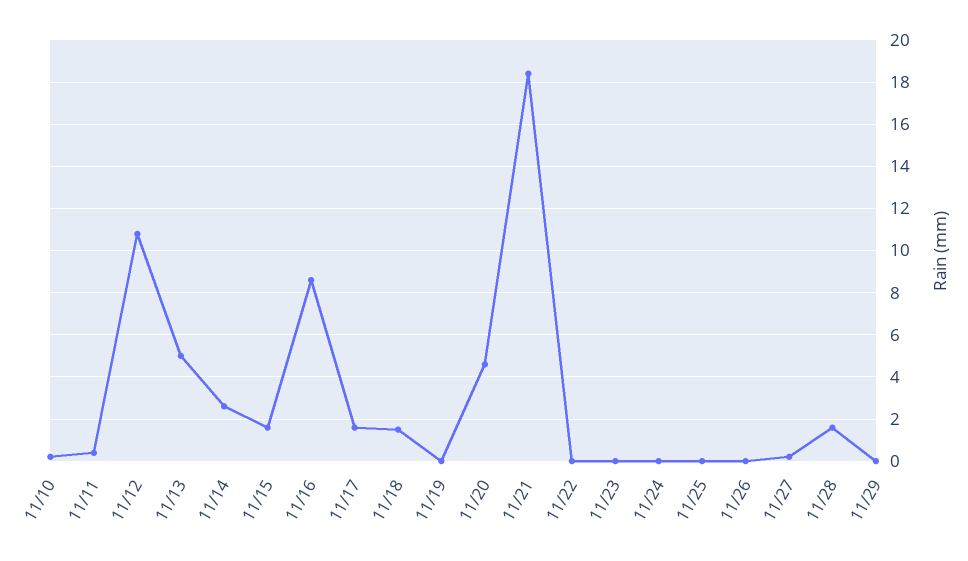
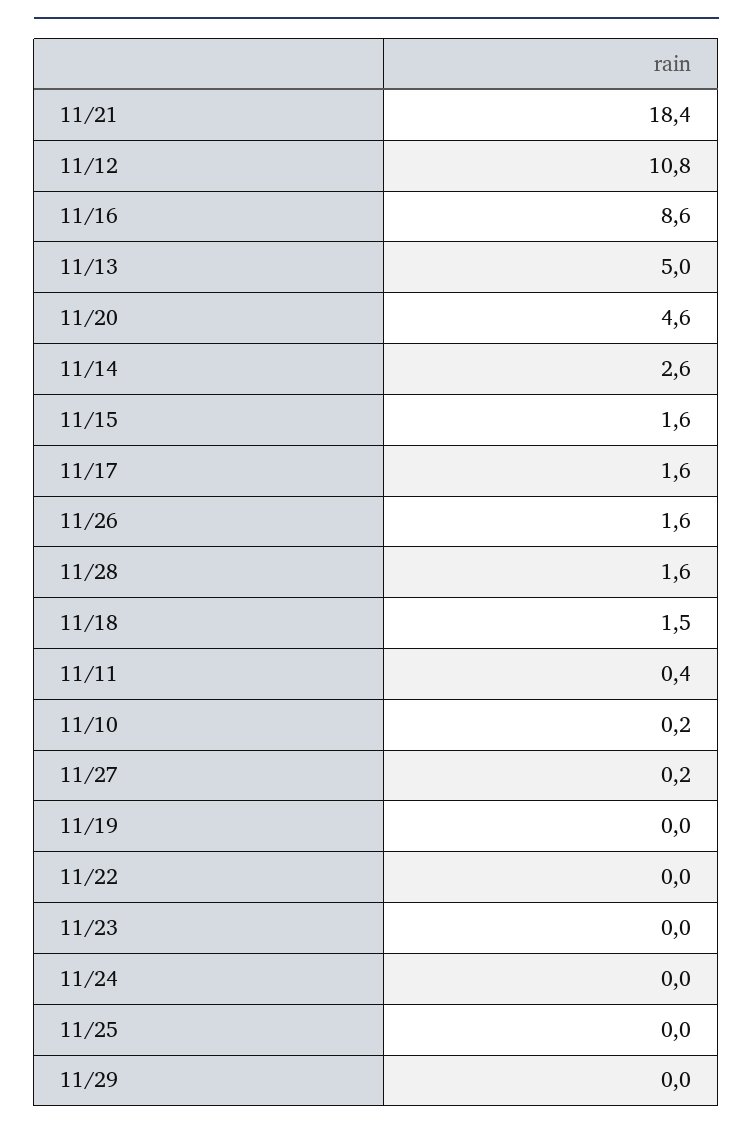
11/26: 0 -> 1.6

